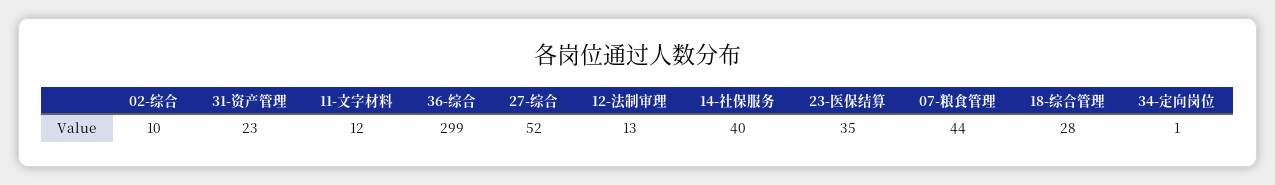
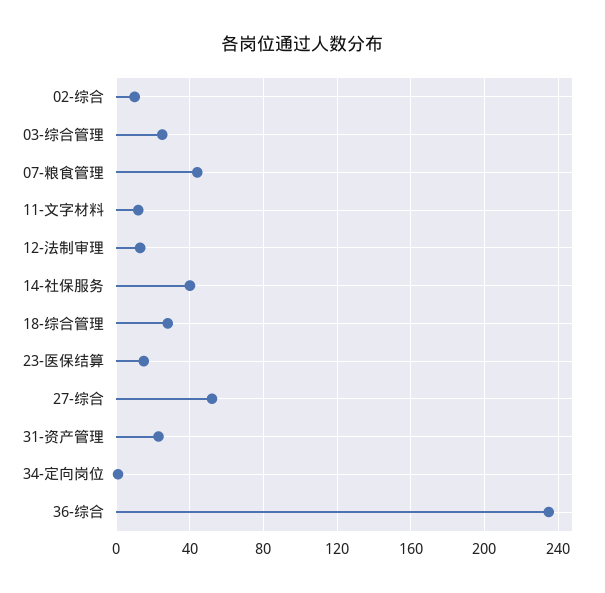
36-综合: 299 -> 235
23-医保结算: 35 -> 15
03-综合管理: none -> 25

